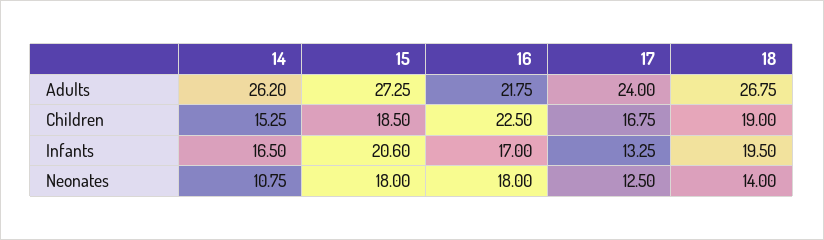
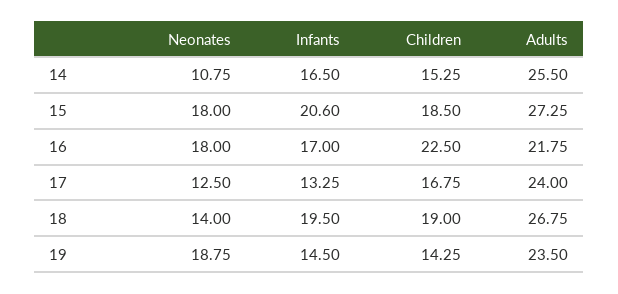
14, Adults: 26.2 -> 25.5
19, Neonates: none -> 18.75
19, Infants: none -> 14.5
19, Children: none -> 14.25
19, Adults: none -> 23.5

